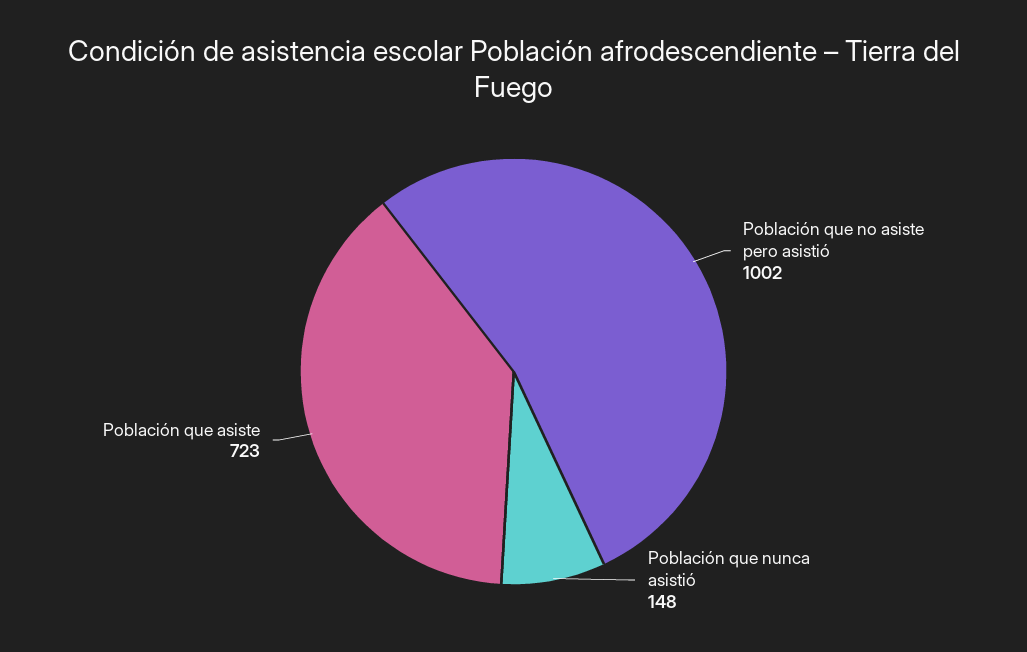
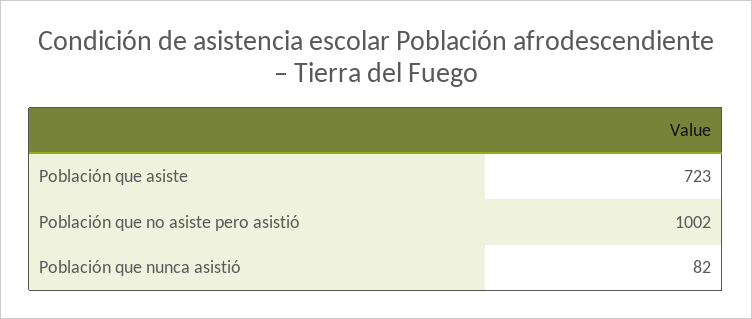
Población que nunca asistió: 148 -> 82

